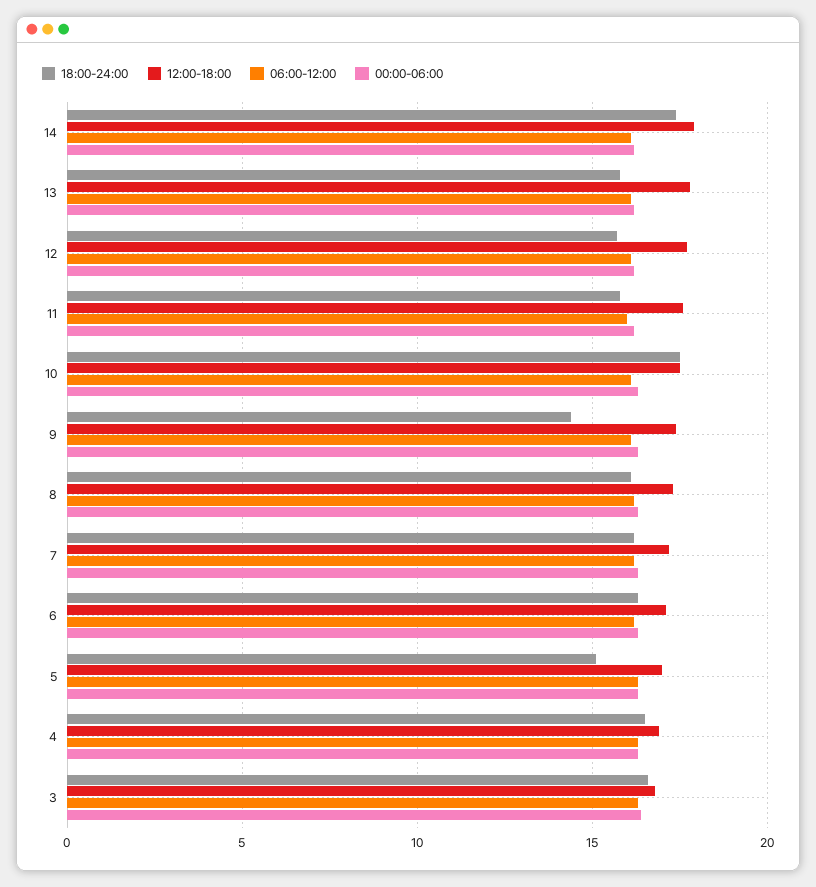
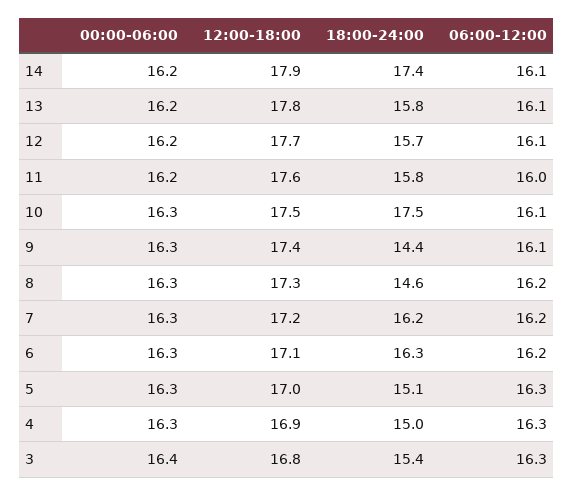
18:00-24:00, 8: 16 -> 14.6
18:00-24:00, 4: 16.5 -> 15
18:00-24:00, 3: 16.5 -> 15.4

